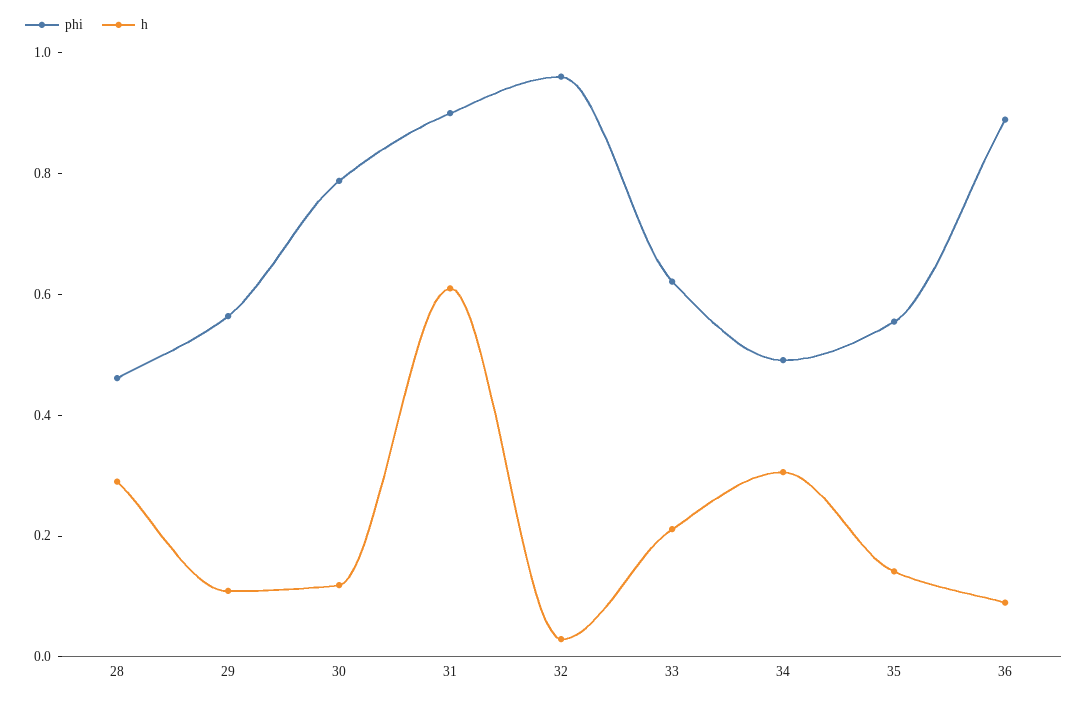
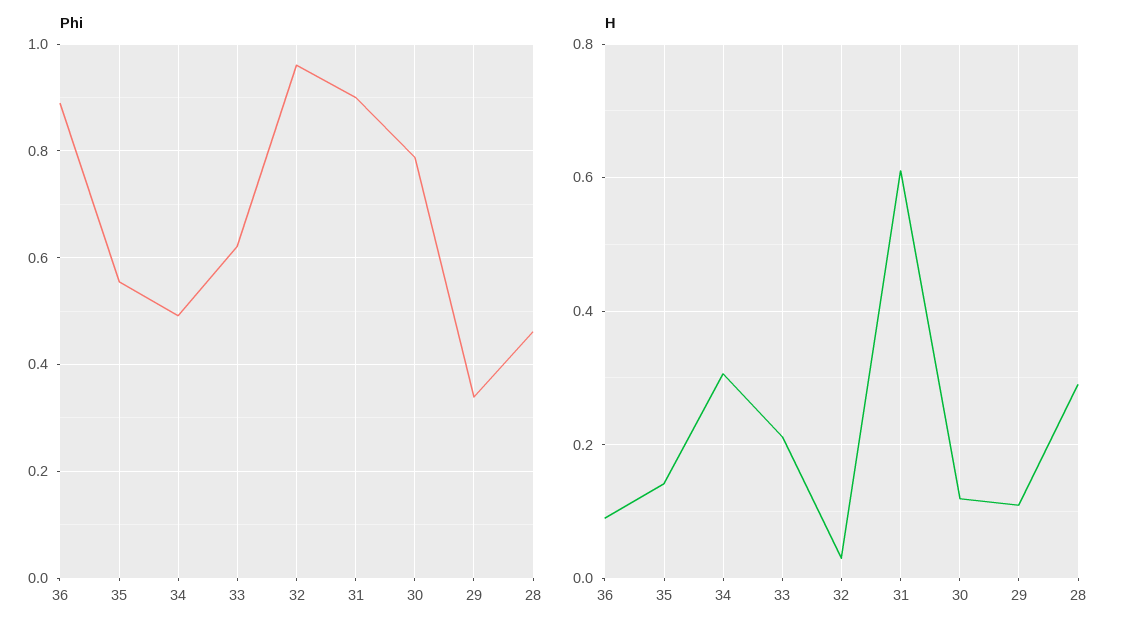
phi, 29: 0.55 -> 0.34

